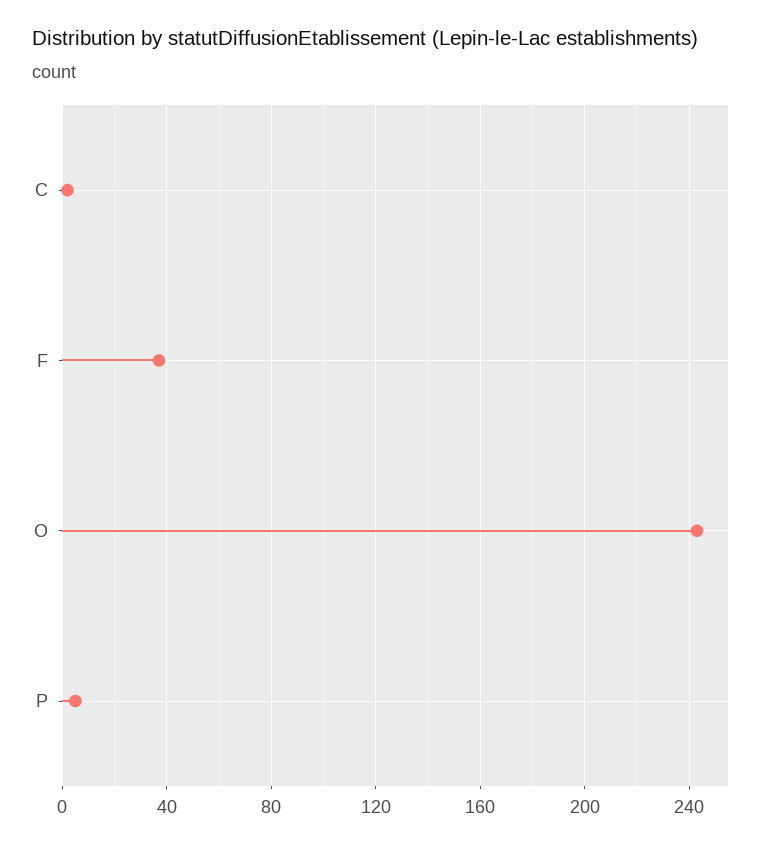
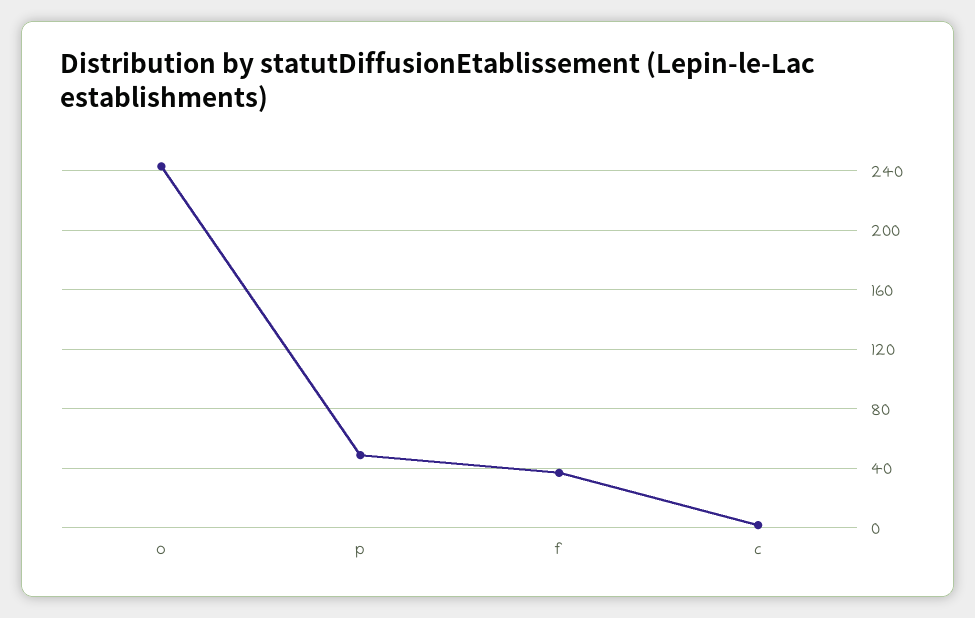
P: 5 -> 50

